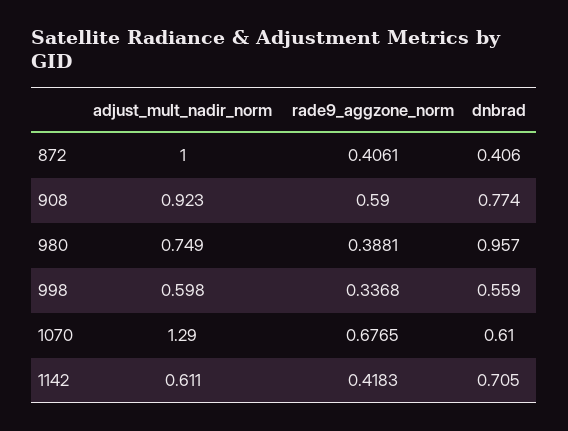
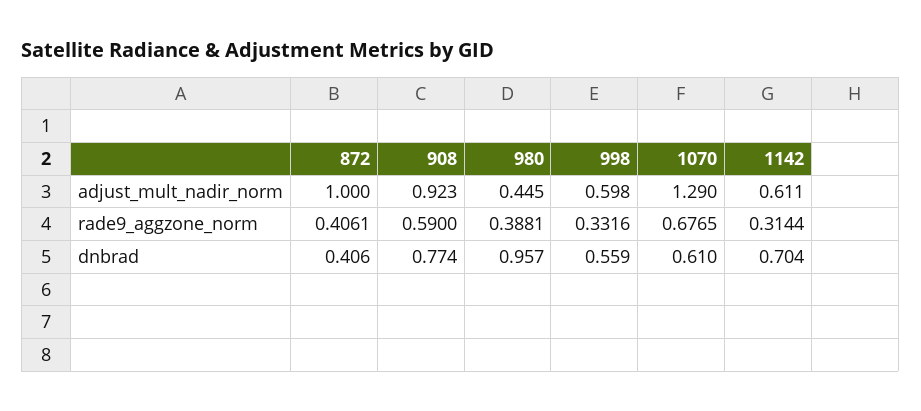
adjust_mult_nadir_norm, 980: 0.749 -> 0.445
rade9_aggzone_norm, 998: 0.3368 -> 0.3316
rade9_aggzone_norm, 1142: 0.4183 -> 0.3144
dnbrad, 1142: 0.705 -> 0.704

